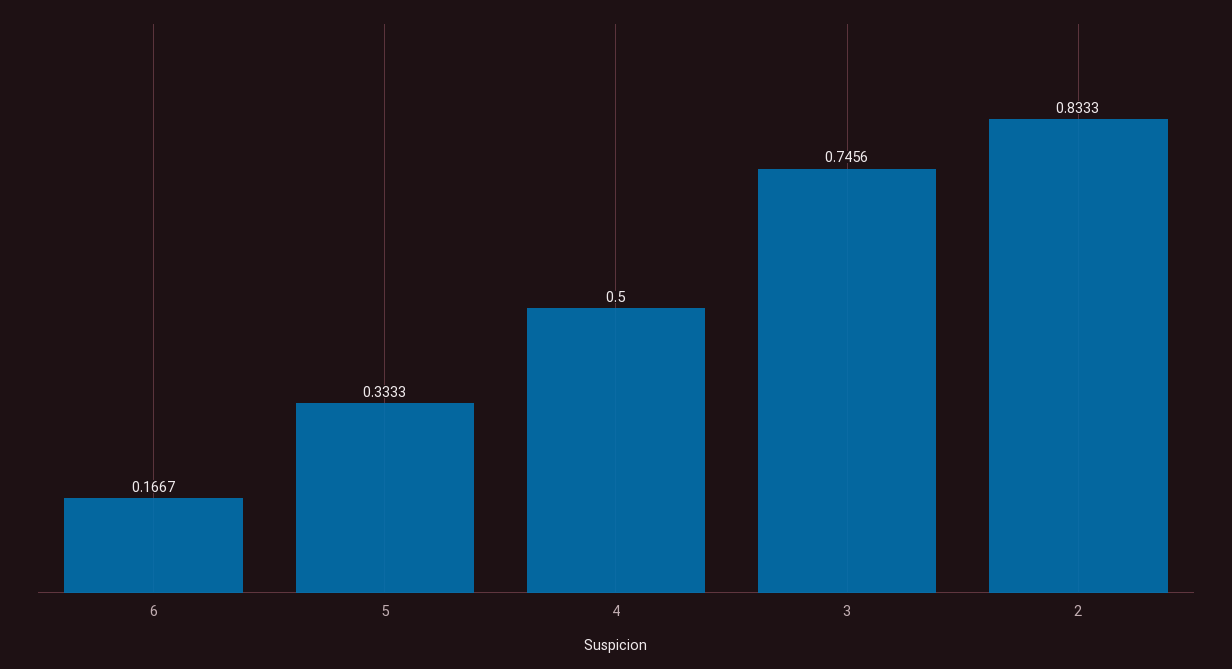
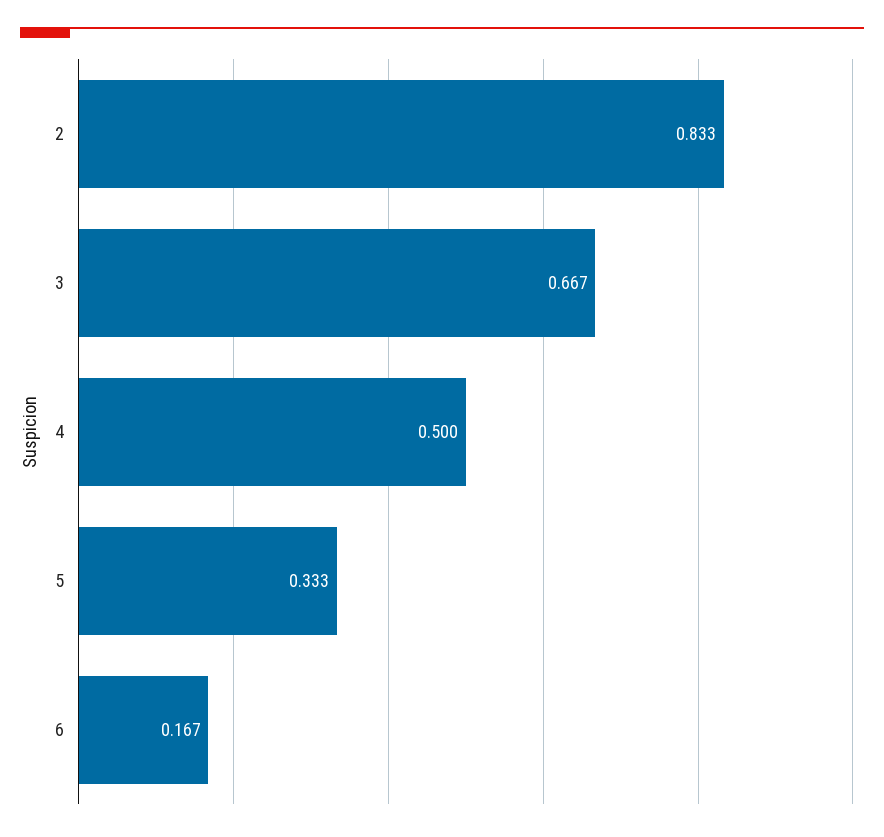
3: 0.7456 -> 0.667

